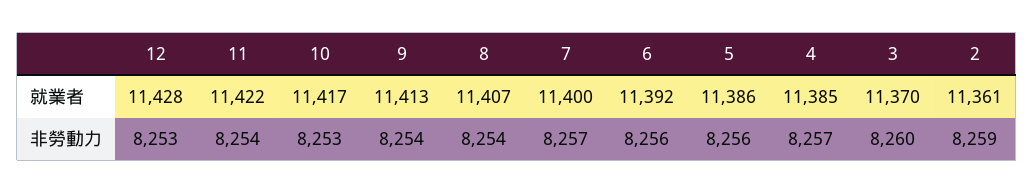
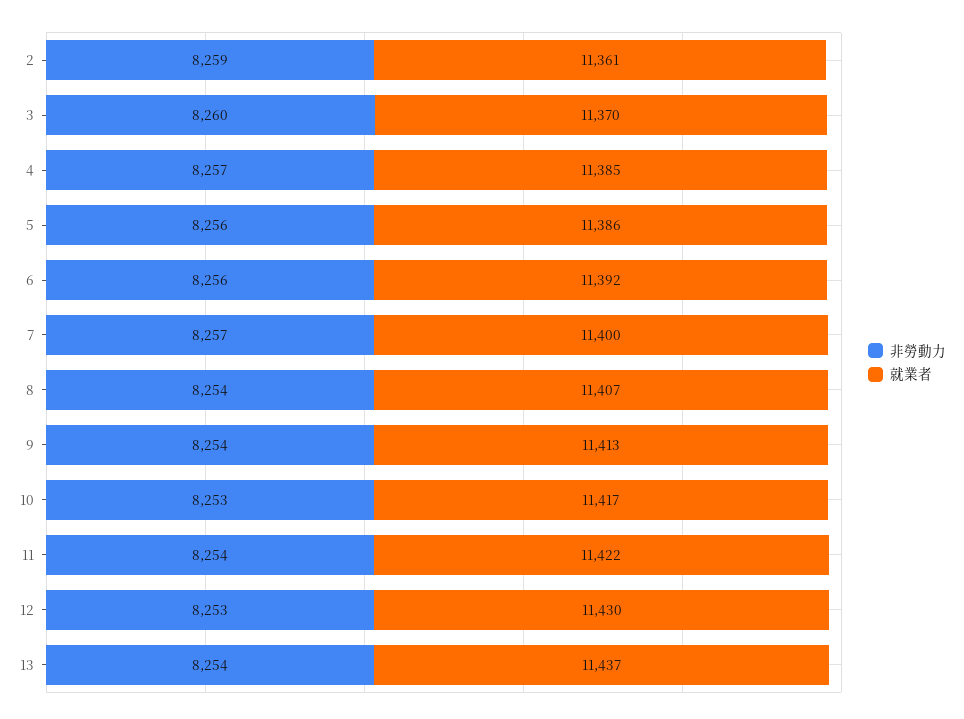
就業者, 12: 11428 -> 11430
非勞動力, 13: none -> 8254
就業者, 13: none -> 11437

